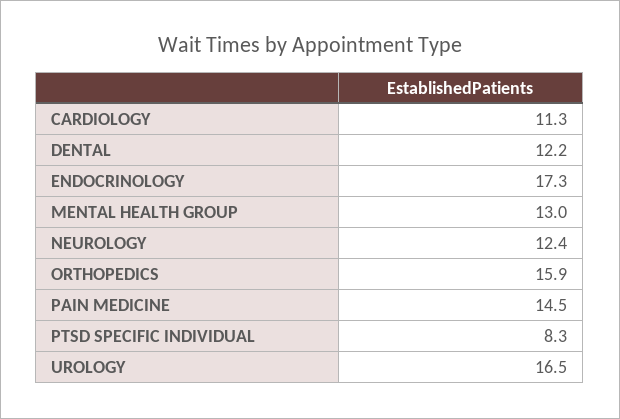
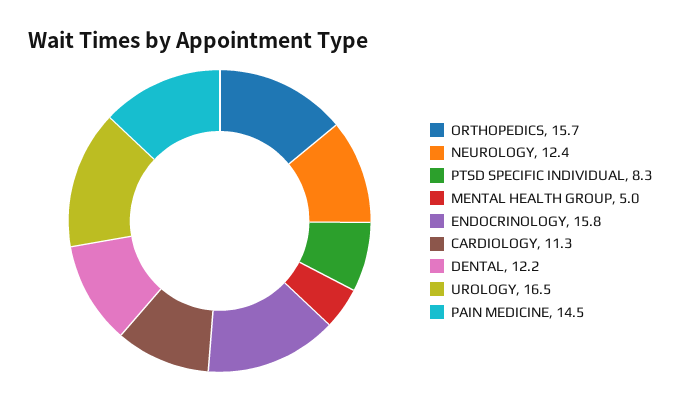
ENDOCRINOLOGY: 17.3 -> 15.8
MENTAL HEALTH GROUP: 13 -> 5
ORTHOPEDICS: 15.9 -> 15.7

